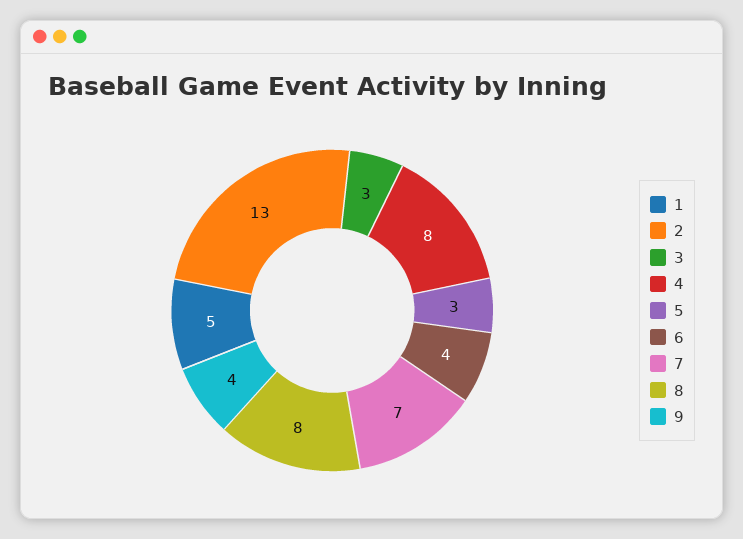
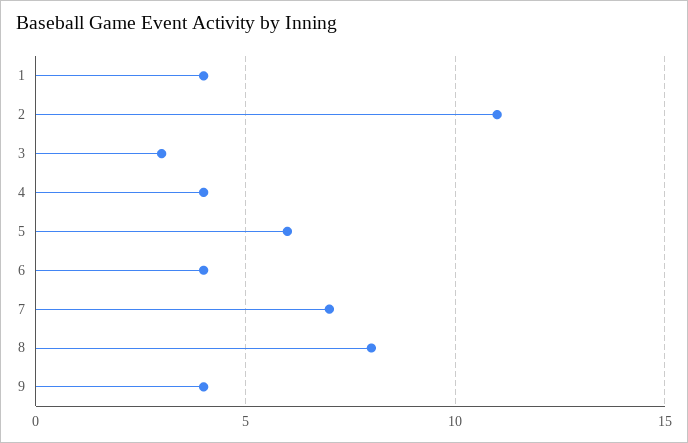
1: 5 -> 4
2: 13 -> 11
4: 8 -> 4
5: 3 -> 6

